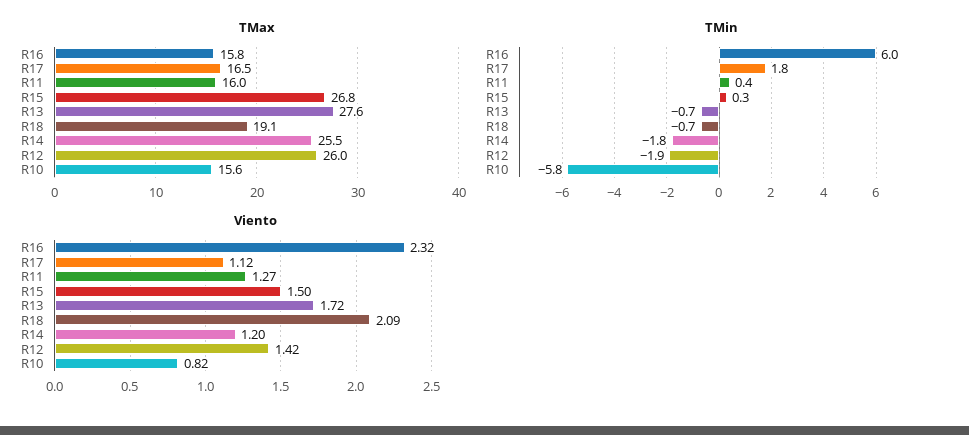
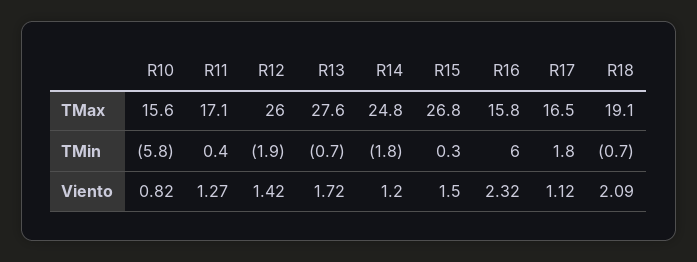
TMax, R11: 16 -> 17.1
TMax, R14: 25.5 -> 24.8

